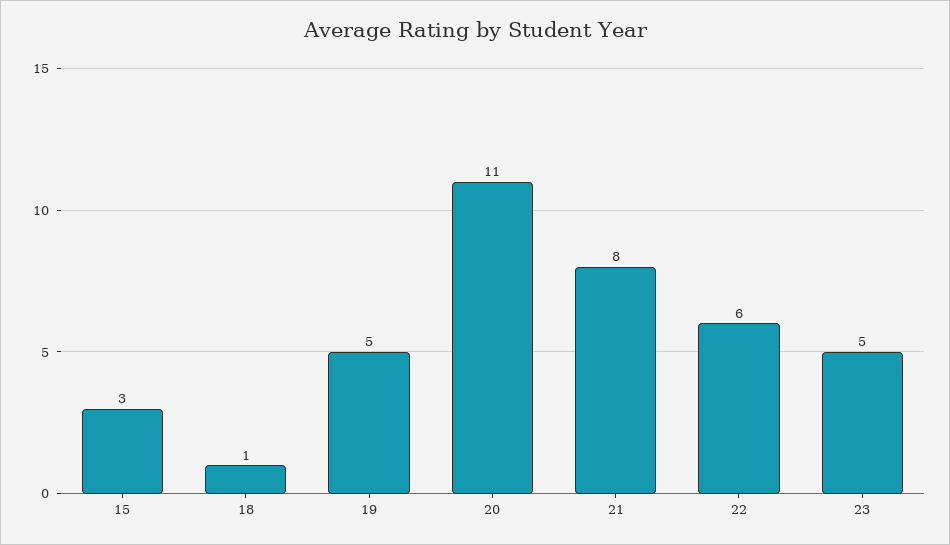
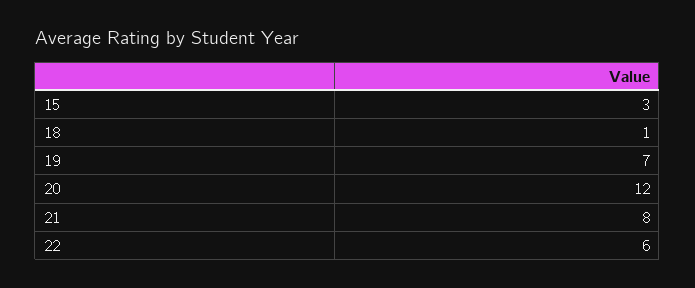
19: 5 -> 7
20: 11 -> 12
23: 5 -> none

